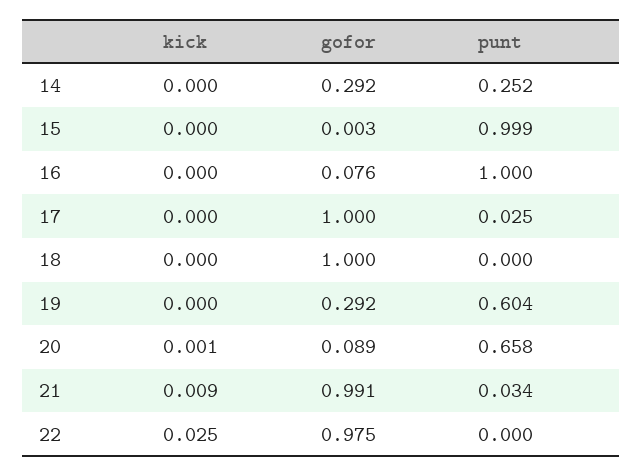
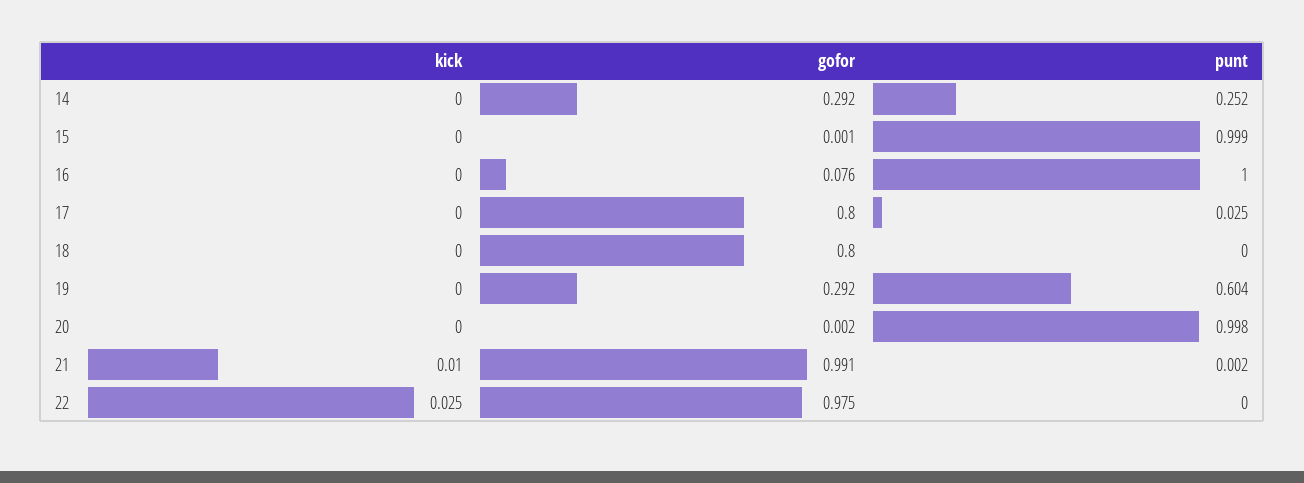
gofor, 15: 0.003 -> 0.001
gofor, 17: 1 -> 0.8
gofor, 18: 1 -> 0.8
kick, 20: 0.001 -> 0
gofor, 20: 0.089 -> 0.002
punt, 20: 0.658 -> 0.998
kick, 21: 0.009 -> 0.01
punt, 21: 0.034 -> 0.002

